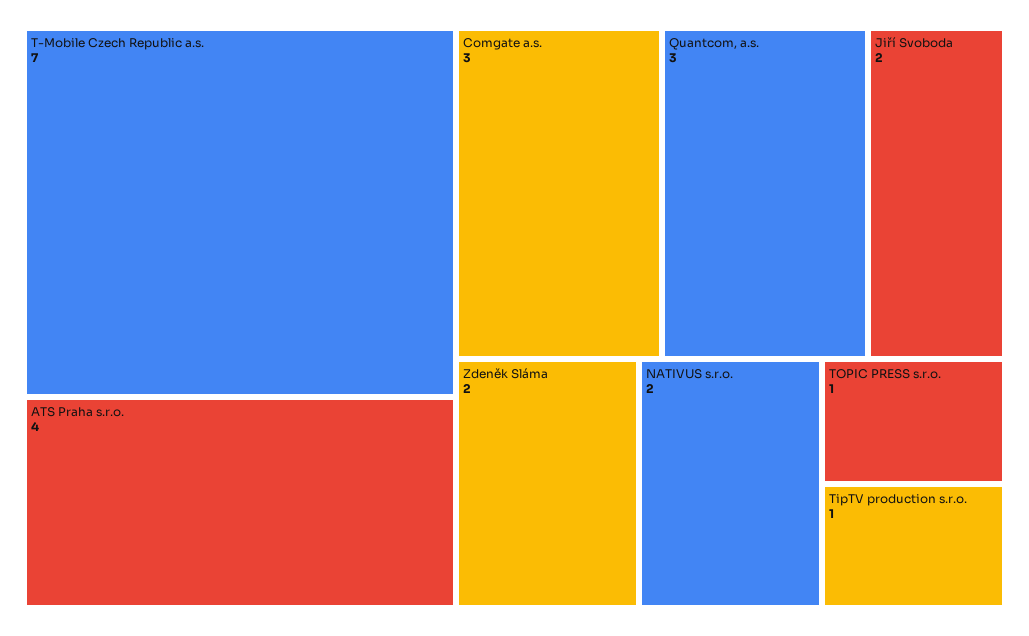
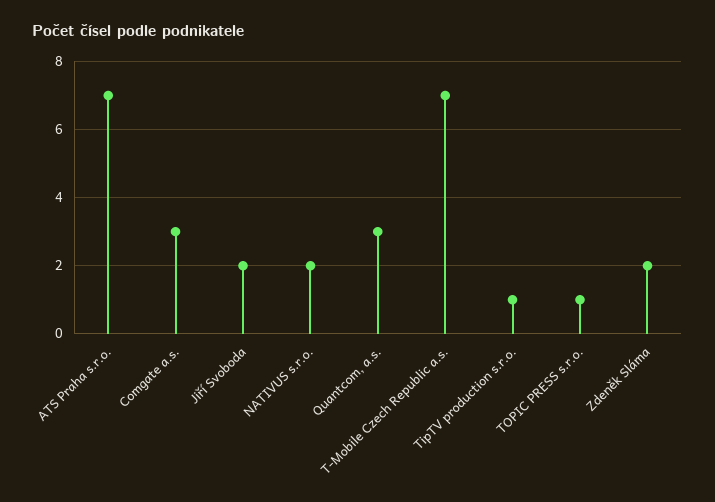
ATS Praha s.r.o.: 4 -> 7

